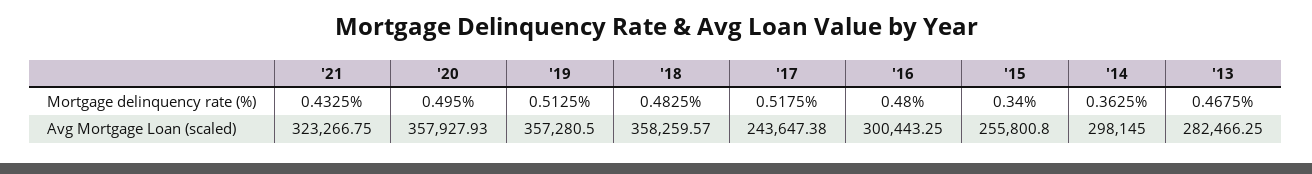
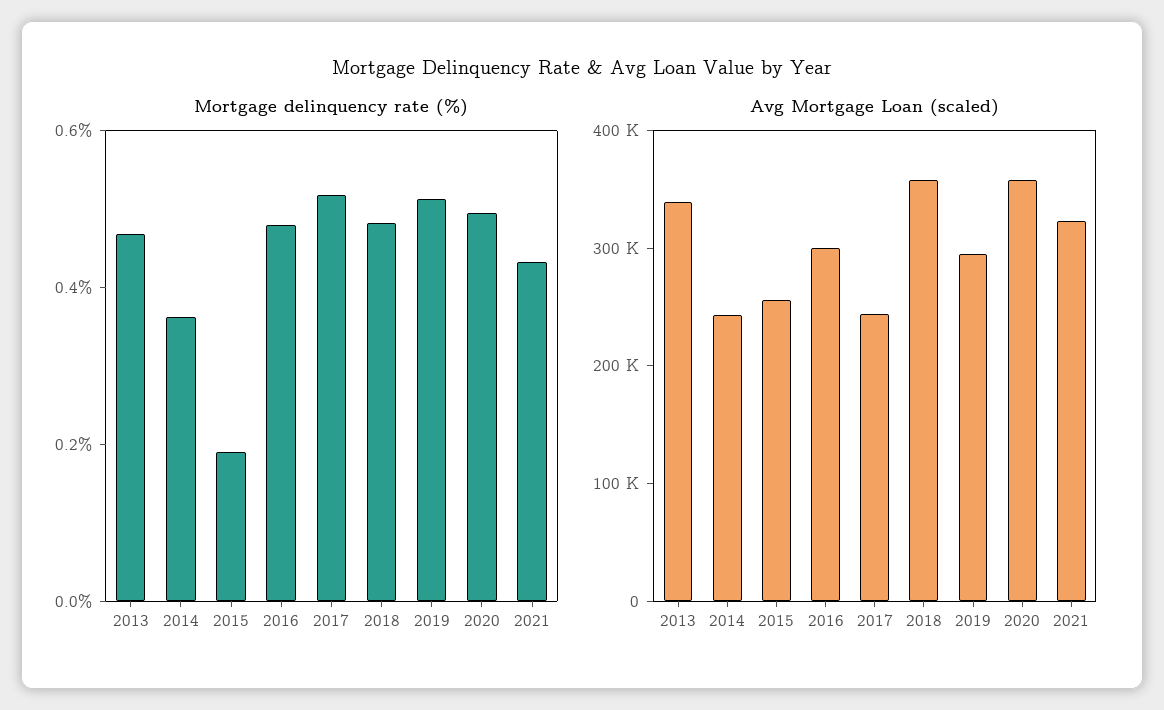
Mortgage delinquency rate (%), '15: 0.34 -> 0.2
Avg Mortgage Loan (scaled), '19: 357280.5 -> 300000
Avg Mortgage Loan (scaled), '14: 298145 -> 240000
Avg Mortgage Loan (scaled), '13: 282466.25 -> 340000

